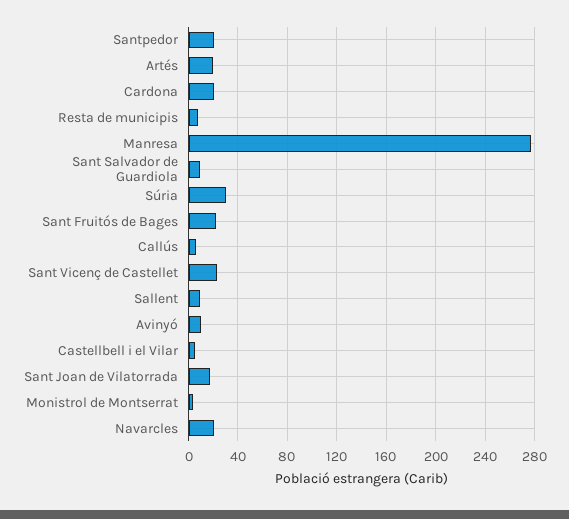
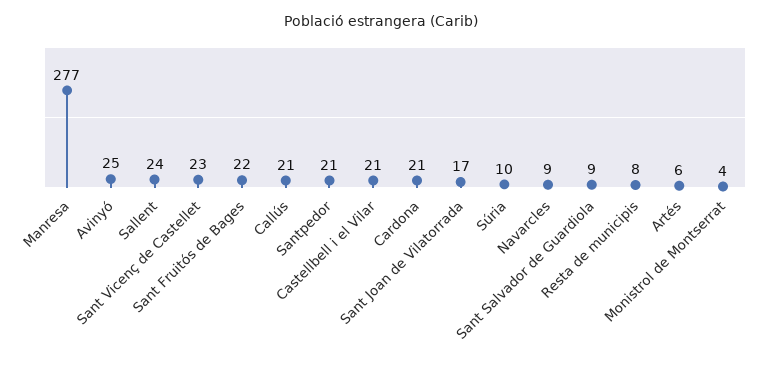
Artés: 20 -> 6
Súria: 30 -> 10
Callús: 5 -> 21
Sallent: 10 -> 24
Avinyó: 10 -> 25
Castellbell i el Vilar: 5 -> 21
Navarcles: 20 -> 9

